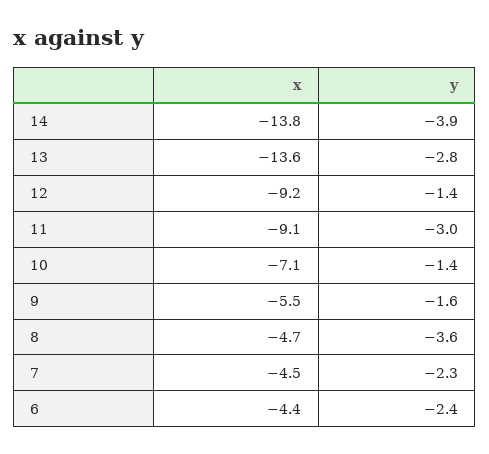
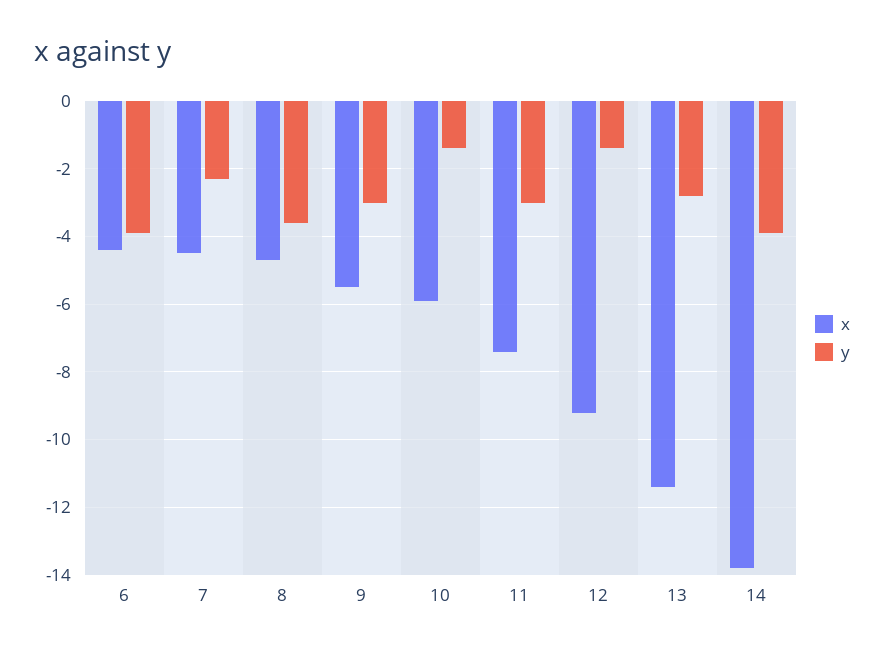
x, 13: -13.6 -> -11.5
x, 11: -9.1 -> -7.5
x, 10: -7.1 -> -6
y, 9: -1.6 -> -3
y, 6: -2.4 -> -4

